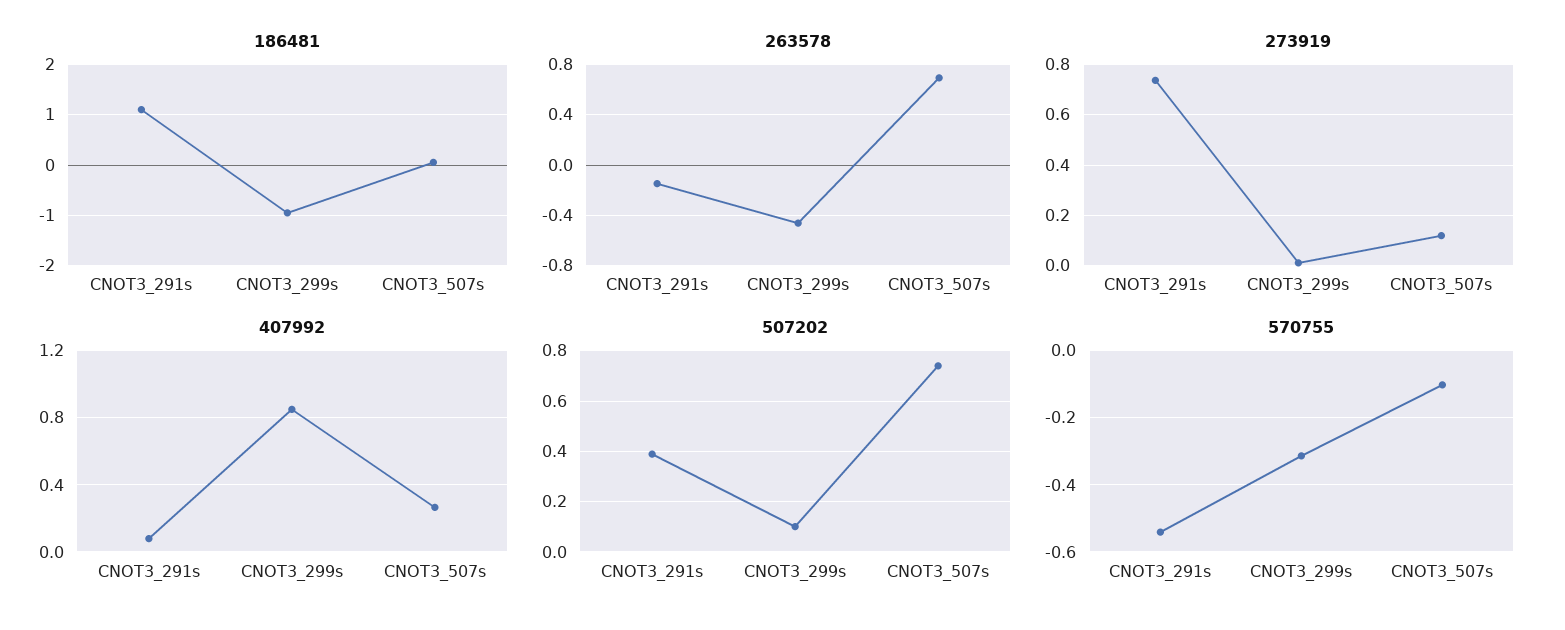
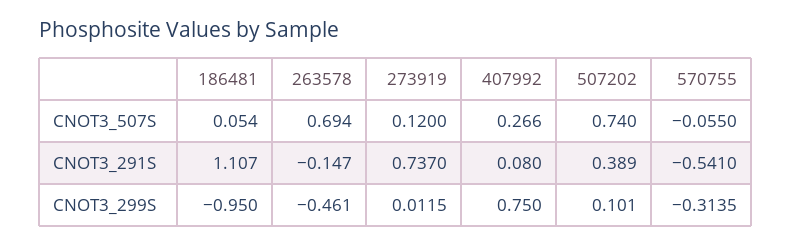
407992, CNOT3_299s: 0.85 -> 0.75
570755, CNOT3_507s: -0.1 -> -0.055

